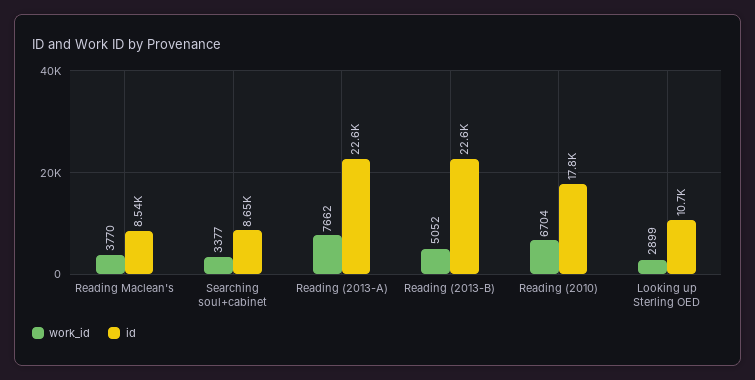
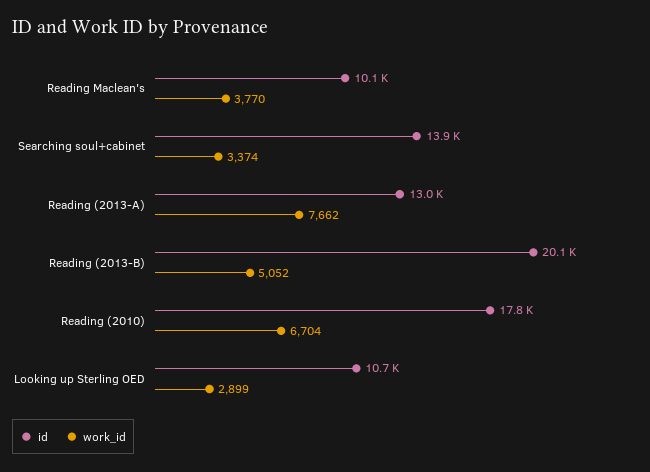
id, Reading Maclean's: 8540 -> 10100
work_id, Searching soul+cabinet: 3377 -> 3374
id, Searching soul+cabinet: 8650 -> 13900
id, Reading (2013-A): 22600 -> 13000
id, Reading (2013-B): 22600 -> 20100

